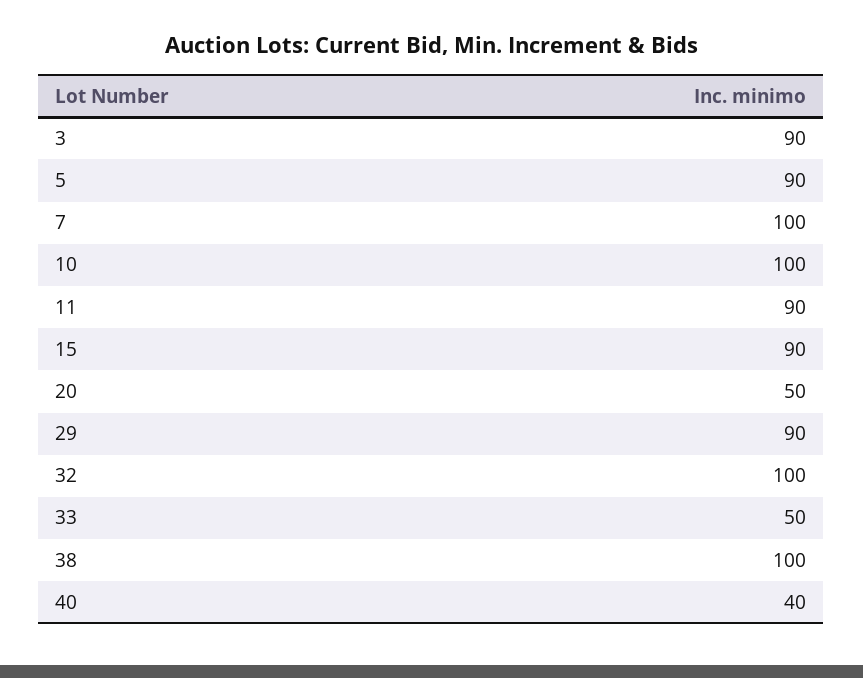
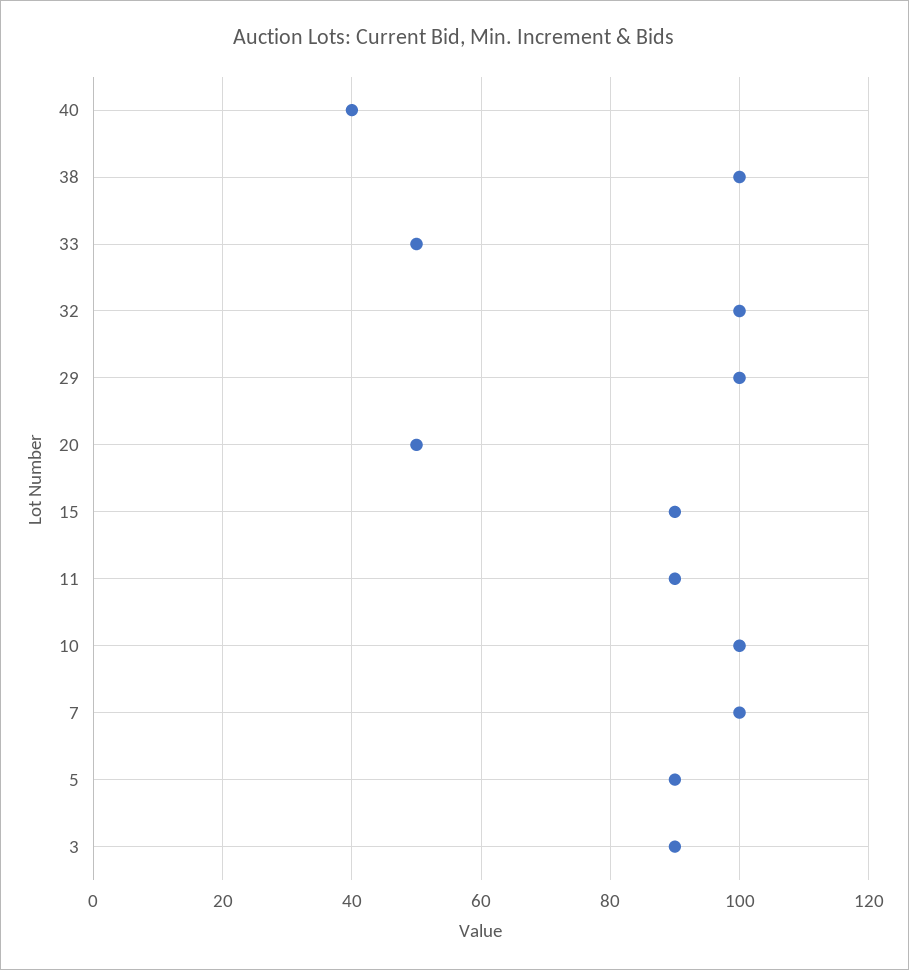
29: 90 -> 100

